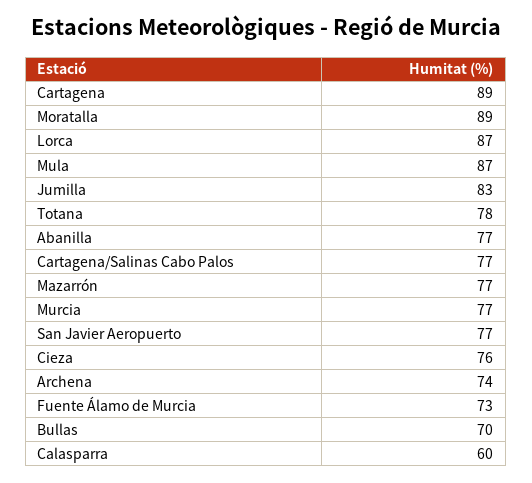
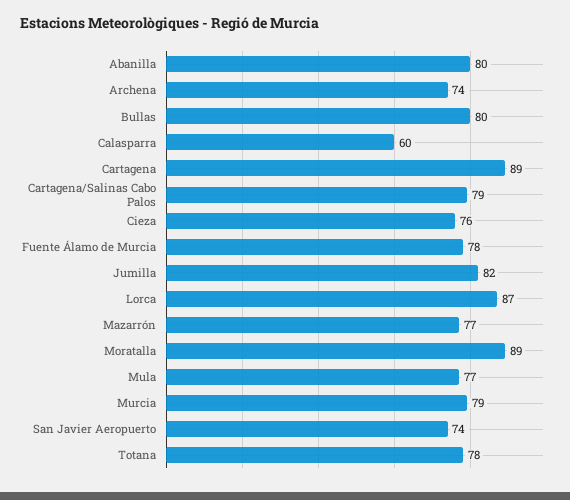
Mula: 87 -> 77
Jumilla: 83 -> 82
Abanilla: 77 -> 80
Cartagena/Salinas Cabo Palos: 77 -> 79
Murcia: 77 -> 79
San Javier Aeropuerto: 77 -> 74
Fuente Álamo de Murcia: 73 -> 78
Bullas: 70 -> 80

